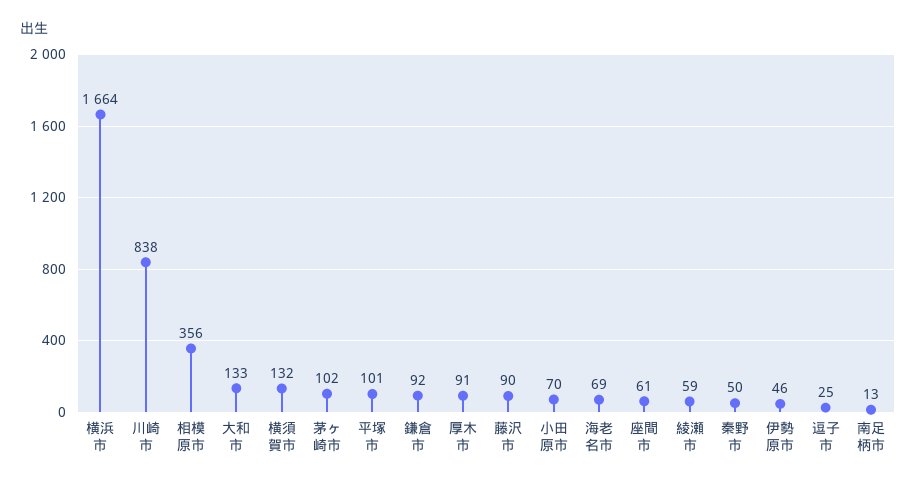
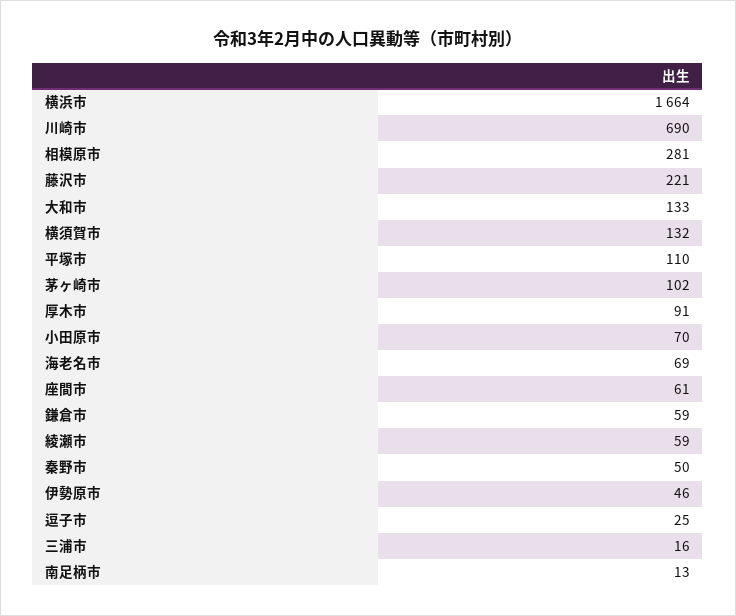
川崎市: 838 -> 690
相模原市: 356 -> 281
平塚市: 101 -> 110
鎌倉市: 92 -> 59
藤沢市: 90 -> 221
三浦市: none -> 16

